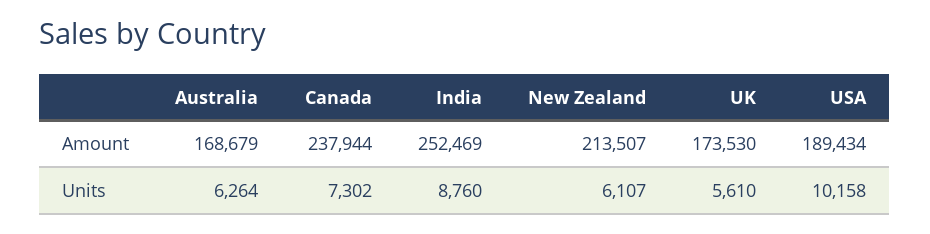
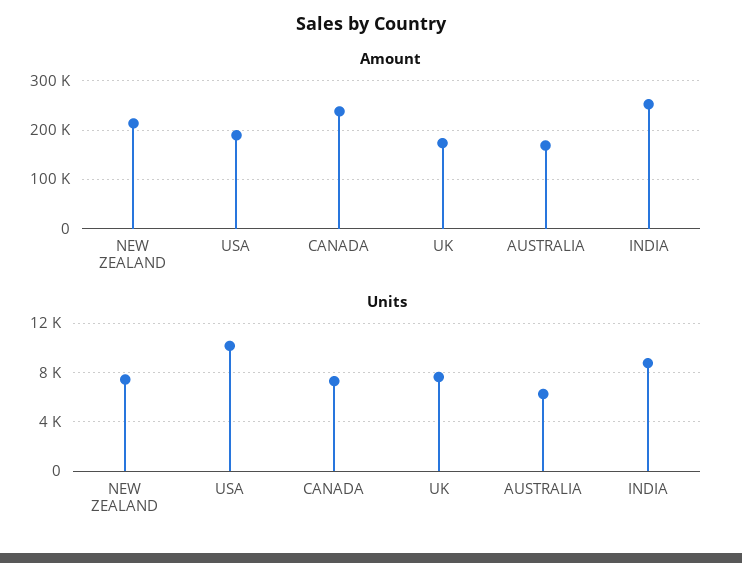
Units, New Zealand: 6107 -> 7500
Units, UK: 5610 -> 7500

